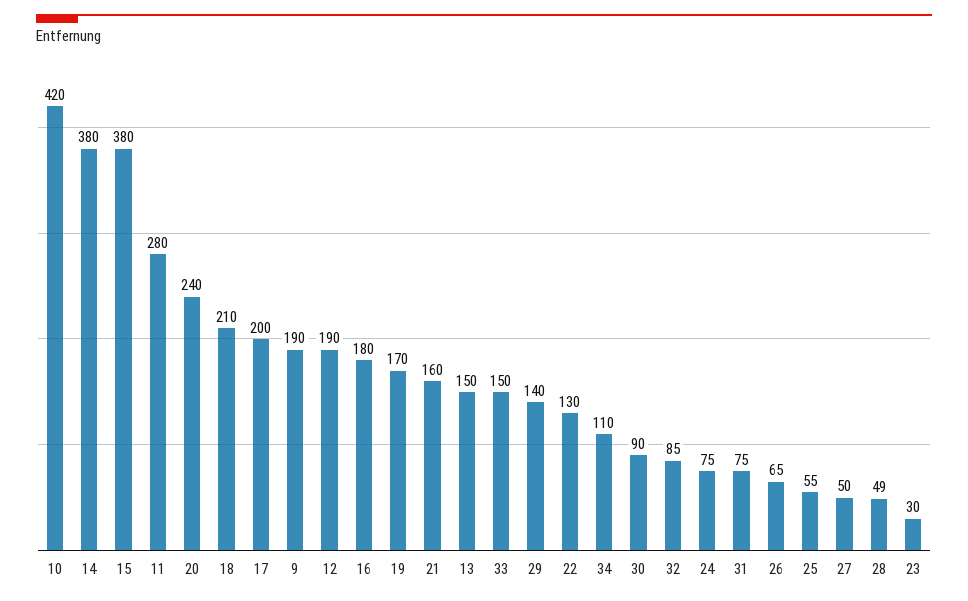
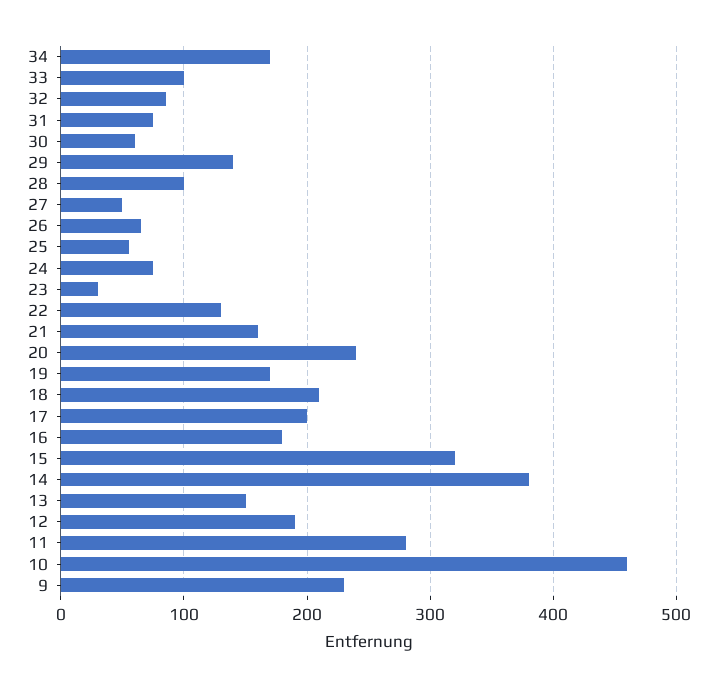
10: 420 -> 460
15: 380 -> 320
9: 190 -> 230
33: 150 -> 100
34: 110 -> 170
30: 90 -> 60
28: 49 -> 100

